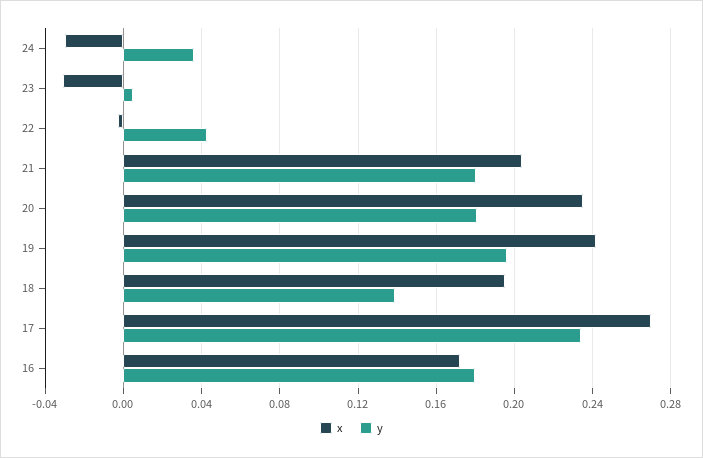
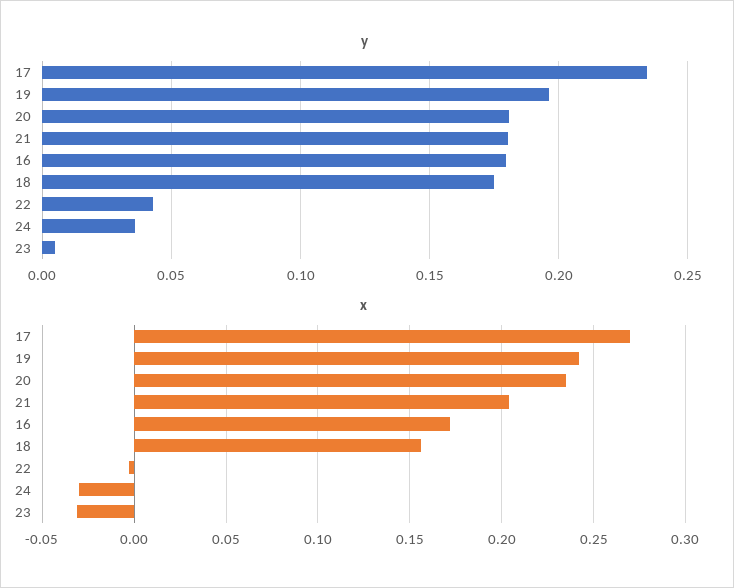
x, 18: 0.195 -> 0.155
y, 18: 0.14 -> 0.175

